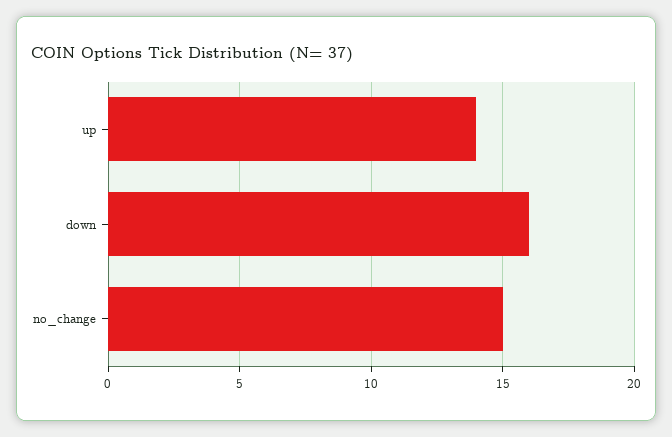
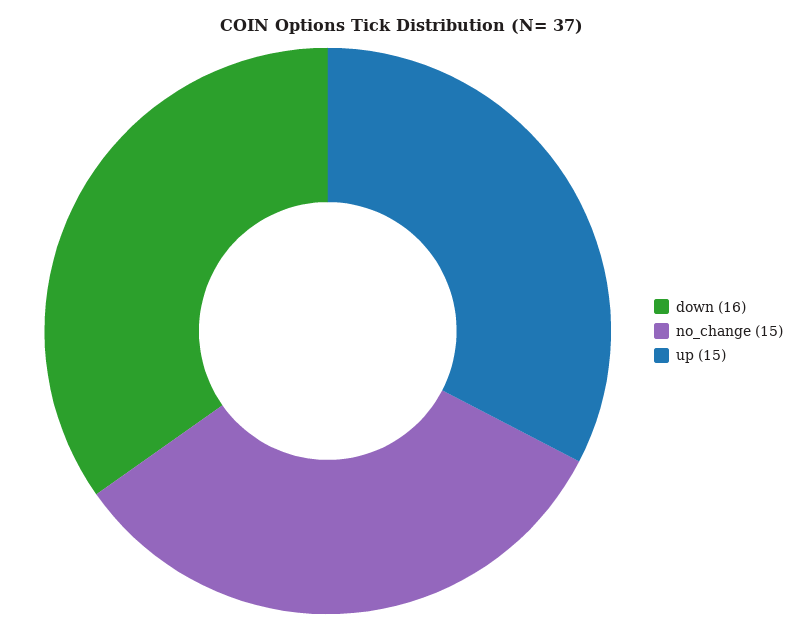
up: 14 -> 15

